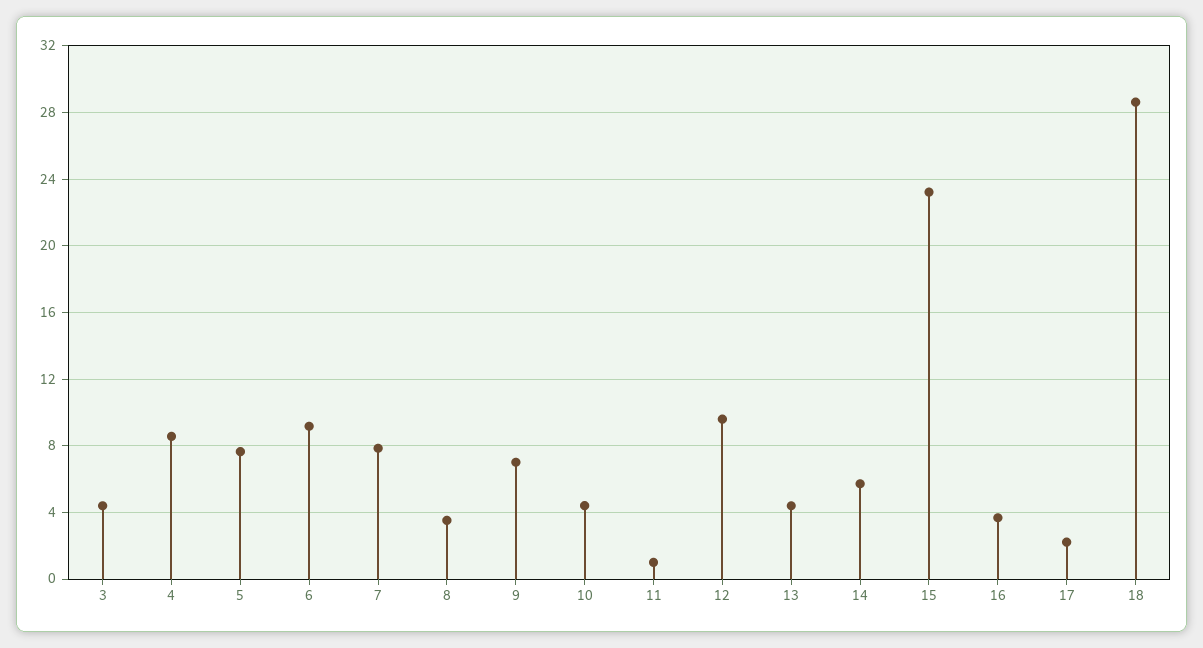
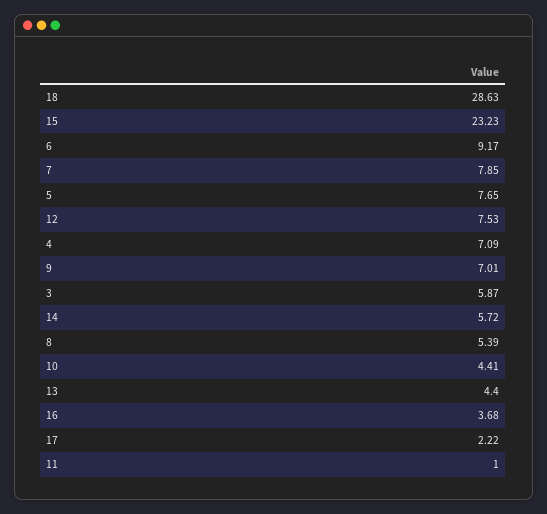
3: 4.5 -> 5.87
4: 8.5 -> 7.09
8: 3.5 -> 5.39
12: 9.5 -> 7.53

